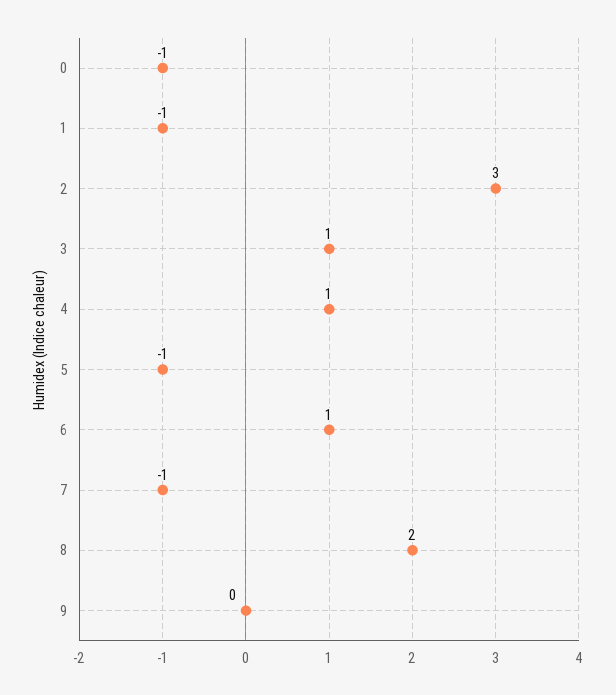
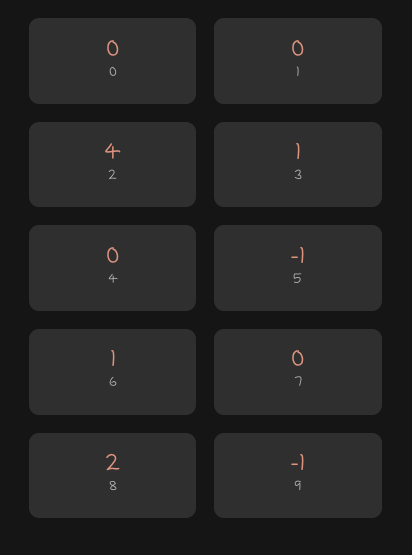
0: -1 -> 0
1: -1 -> 0
2: 3 -> 4
4: 1 -> 0
7: -1 -> 0
9: 0 -> -1

